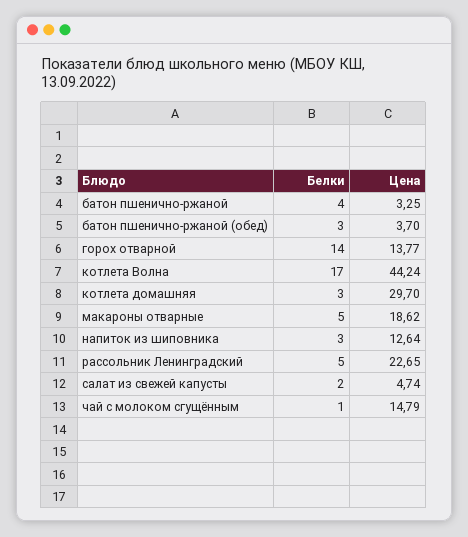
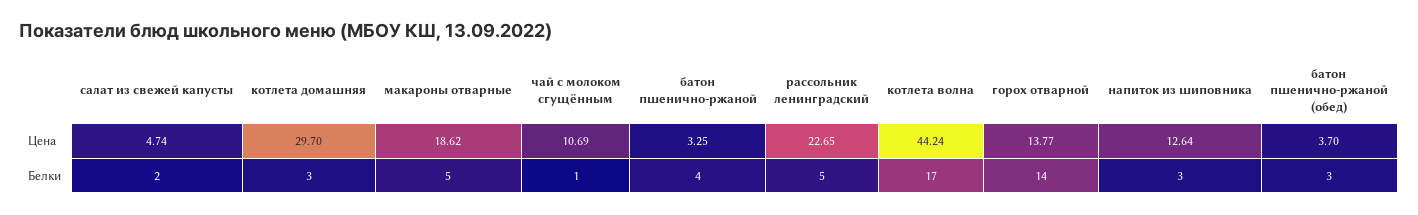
Цена, чай с молоком сгущённым: 14.79 -> 10.69

